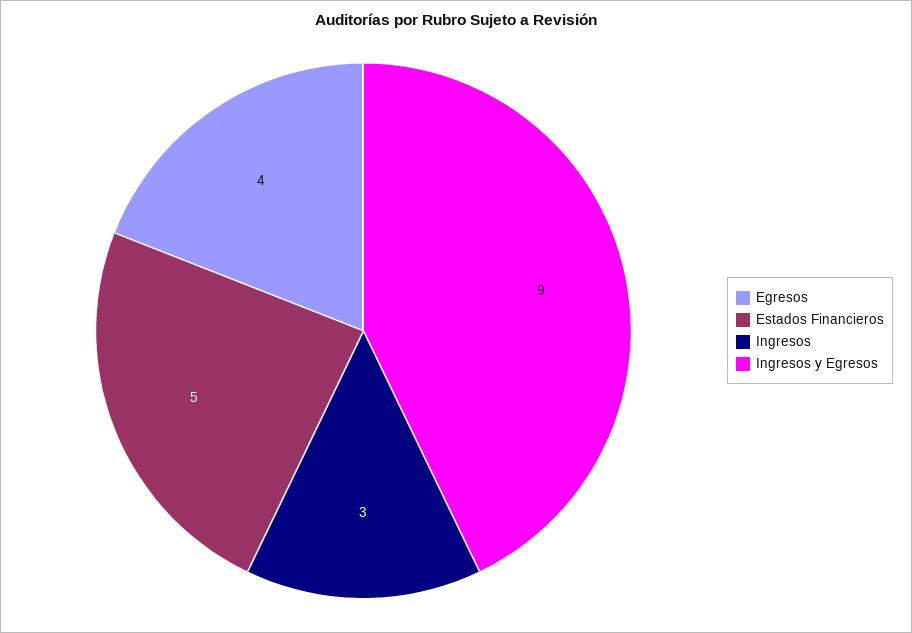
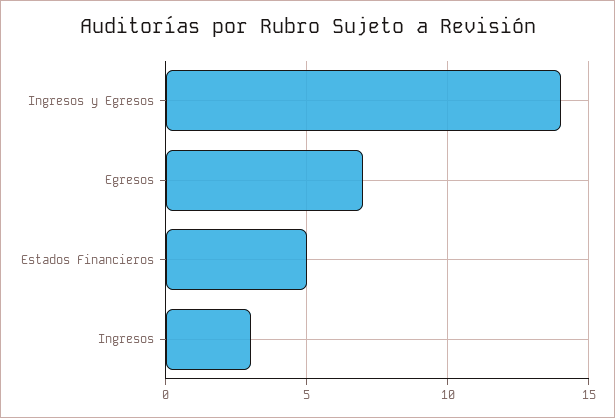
Egresos: 4 -> 7
Ingresos y Egresos: 9 -> 14

